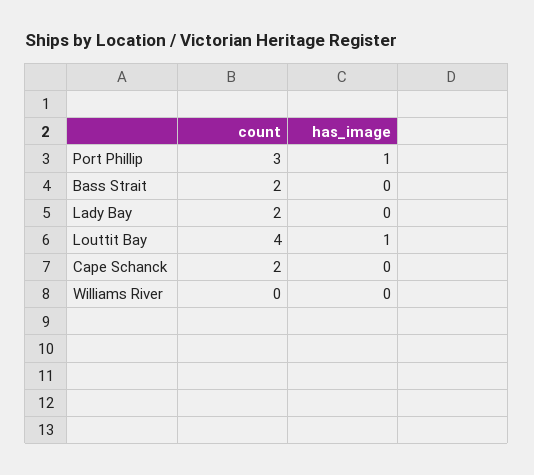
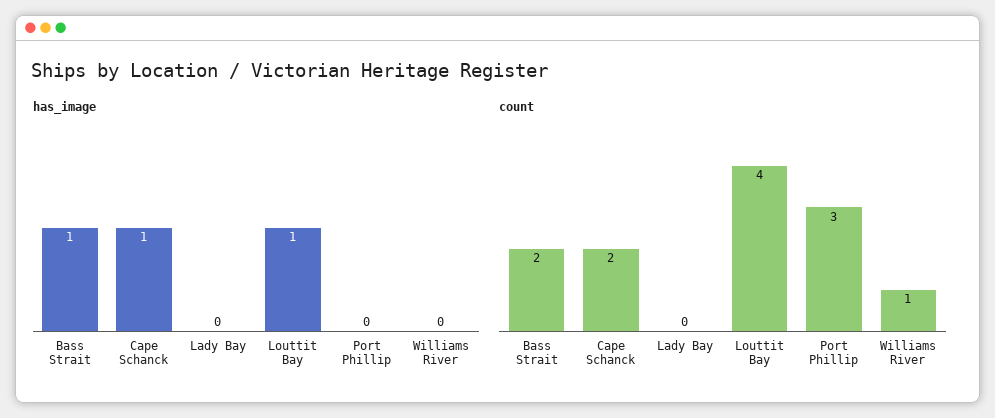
has_image, Port Phillip: 1 -> 0
has_image, Bass Strait: 0 -> 1
count, Lady Bay: 2 -> 0
has_image, Cape Schanck: 0 -> 1
count, Williams River: 0 -> 1

